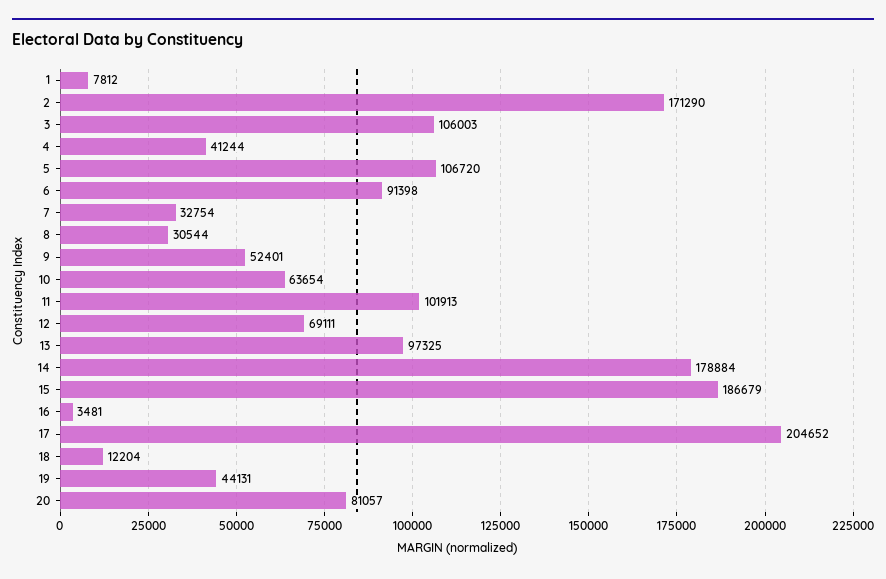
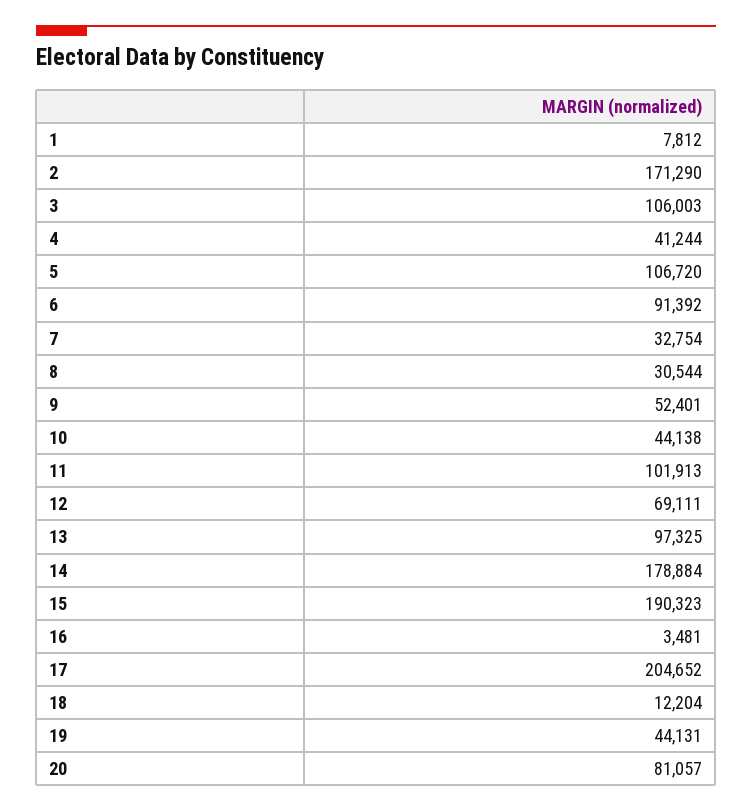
6: 91398 -> 91392
10: 63654 -> 44138
15: 186679 -> 190323

